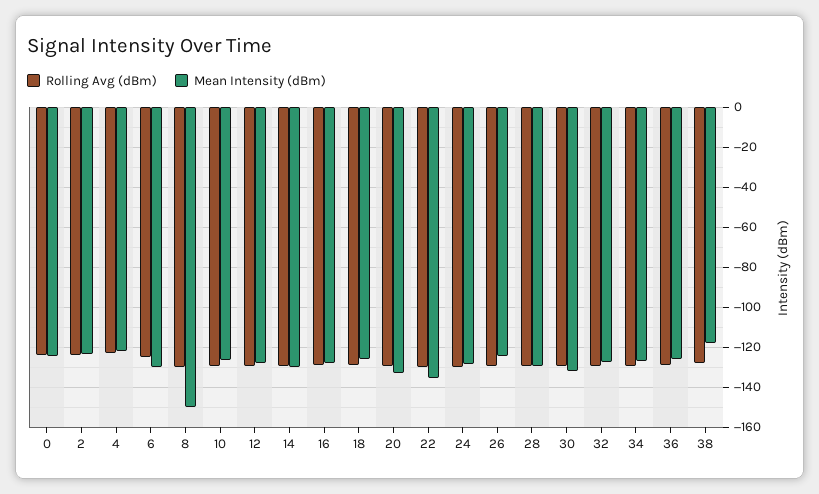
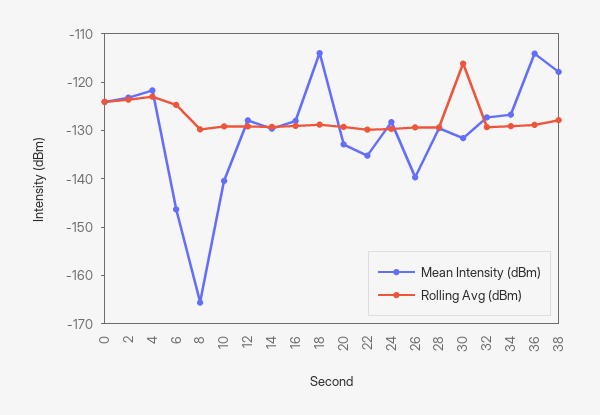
Mean Intensity (dBm), 6: -130 -> -146
Mean Intensity (dBm), 8: -150 -> -166
Mean Intensity (dBm), 10: -125 -> -140
Mean Intensity (dBm), 18: -125 -> -114
Mean Intensity (dBm), 26: -125 -> -140
Rolling Avg (dBm), 30: -130 -> -116
Mean Intensity (dBm), 36: -125 -> -114

